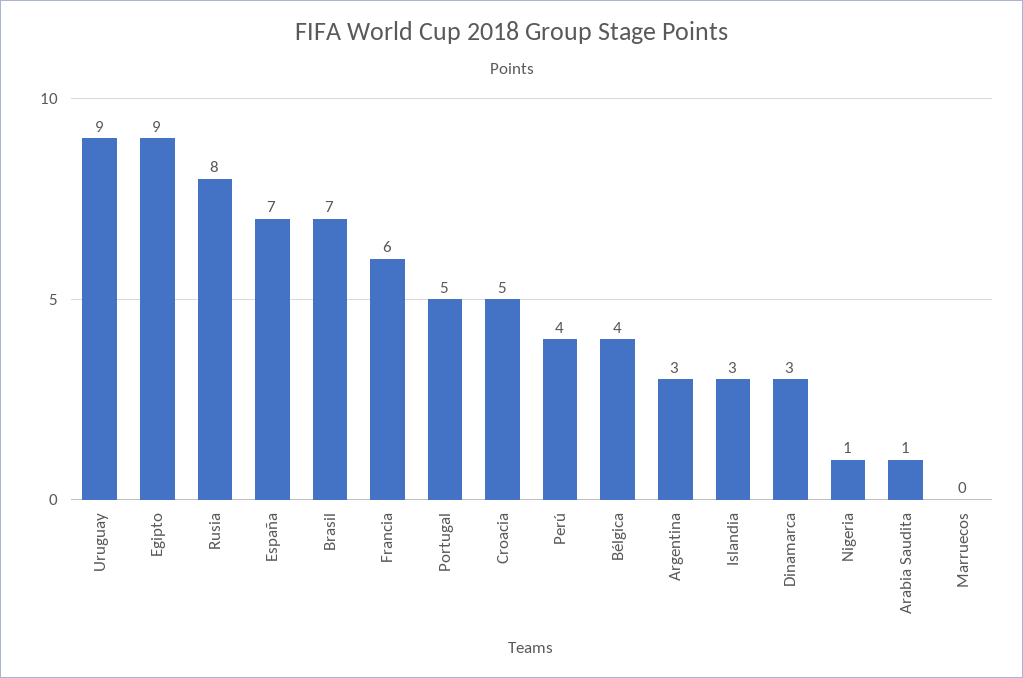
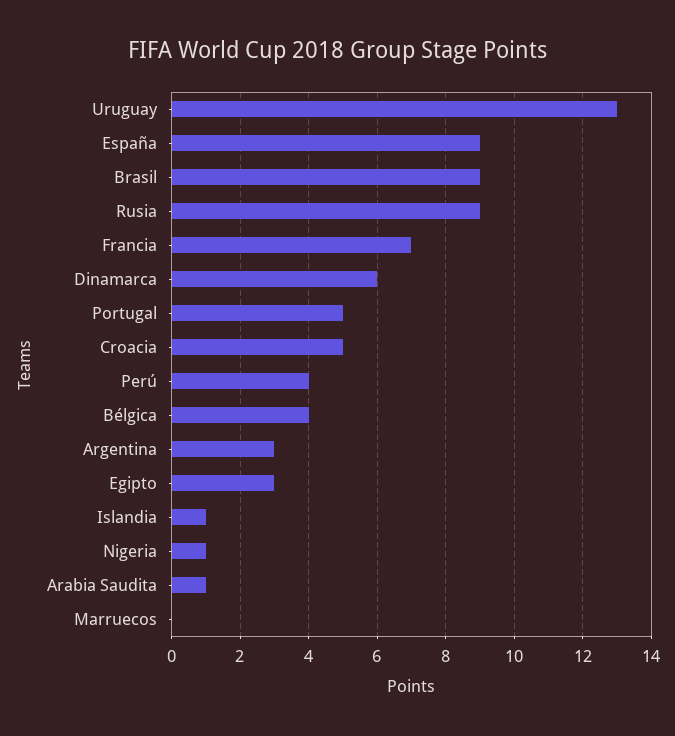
Uruguay: 9 -> 13
Egipto: 9 -> 3
Rusia: 8 -> 9
España: 7 -> 9
Brasil: 7 -> 9
Francia: 6 -> 7
Islandia: 3 -> 1
Dinamarca: 3 -> 6

